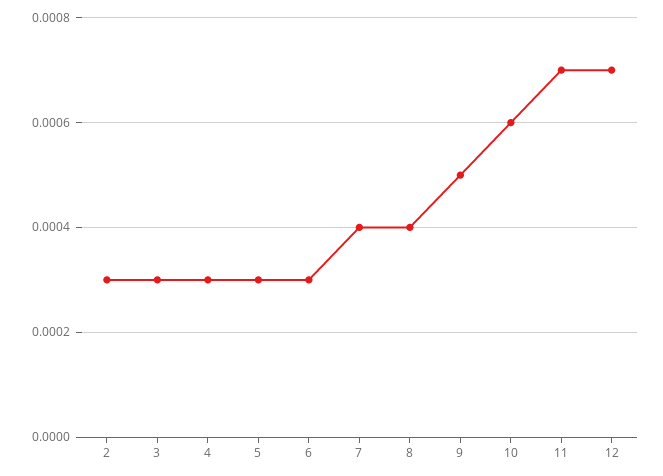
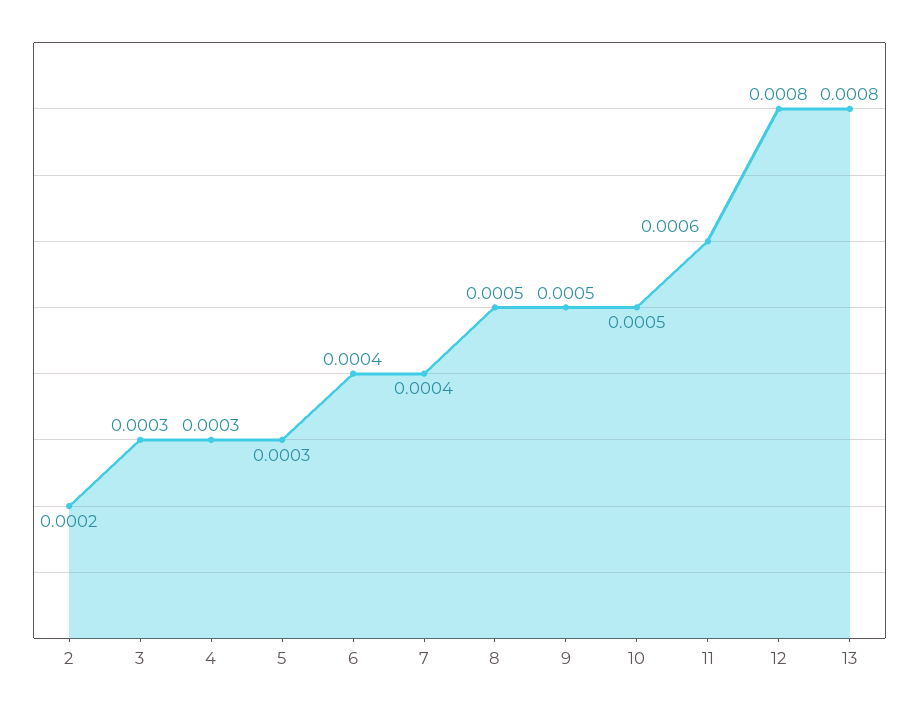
2: 0.0003 -> 0.0002
6: 0.0003 -> 0.0004
8: 0.0004 -> 0.0005
10: 0.0006 -> 0.0005
11: 0.0007 -> 0.0006
12: 0.0007 -> 0.0008
13: none -> 0.0008

